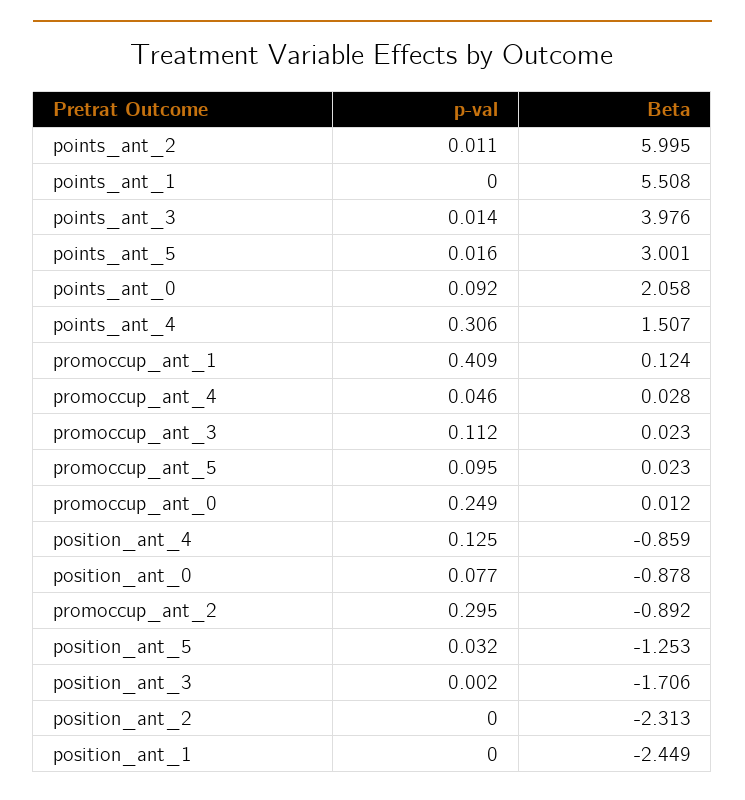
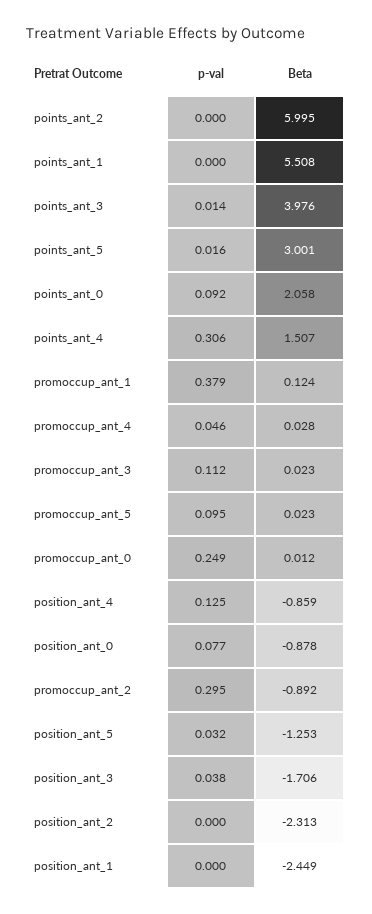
p-val, points_ant_2: 0.011 -> 0
p-val, promoccup_ant_1: 0.409 -> 0.379
p-val, position_ant_3: 0.002 -> 0.038

